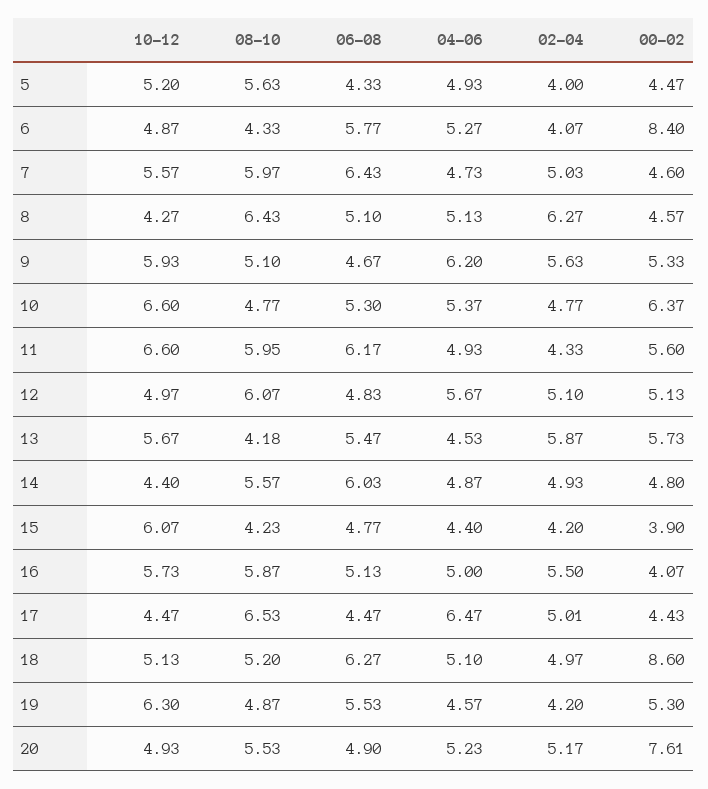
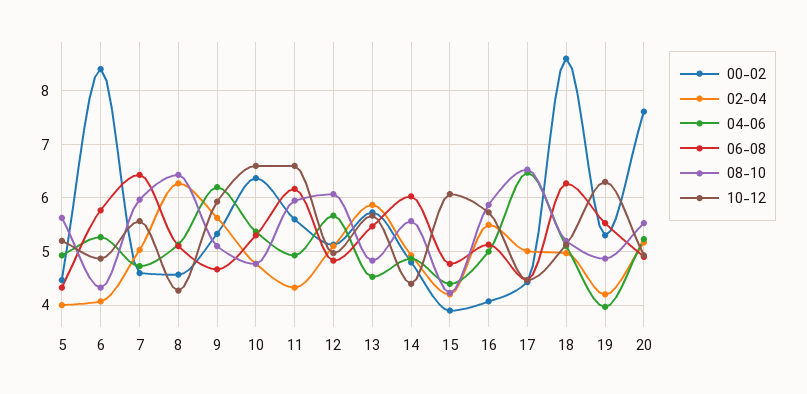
08-10, 13: 4.18 -> 4.8
04-06, 19: 4.57 -> 4

